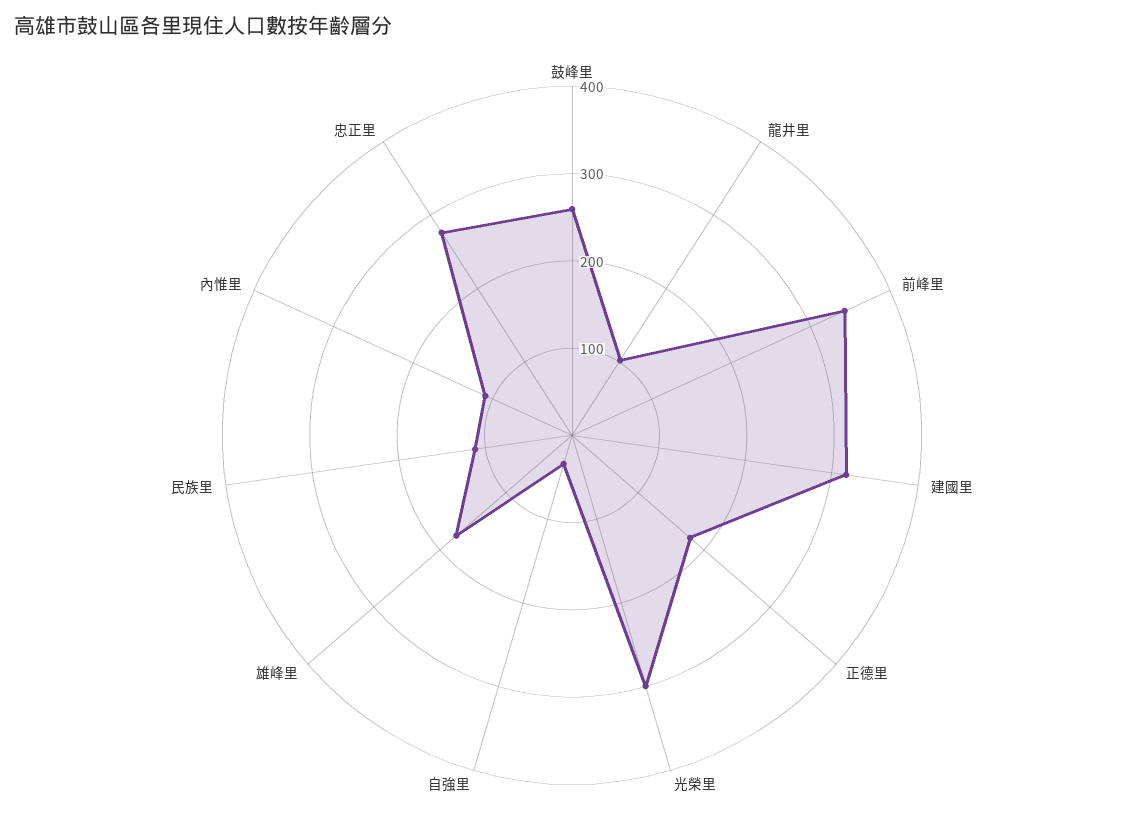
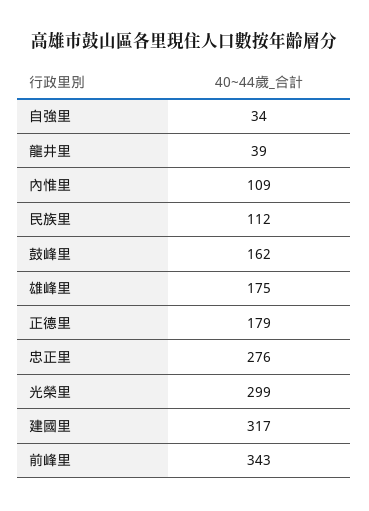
鼓峰里: 260 -> 162
龍井里: 100 -> 39

